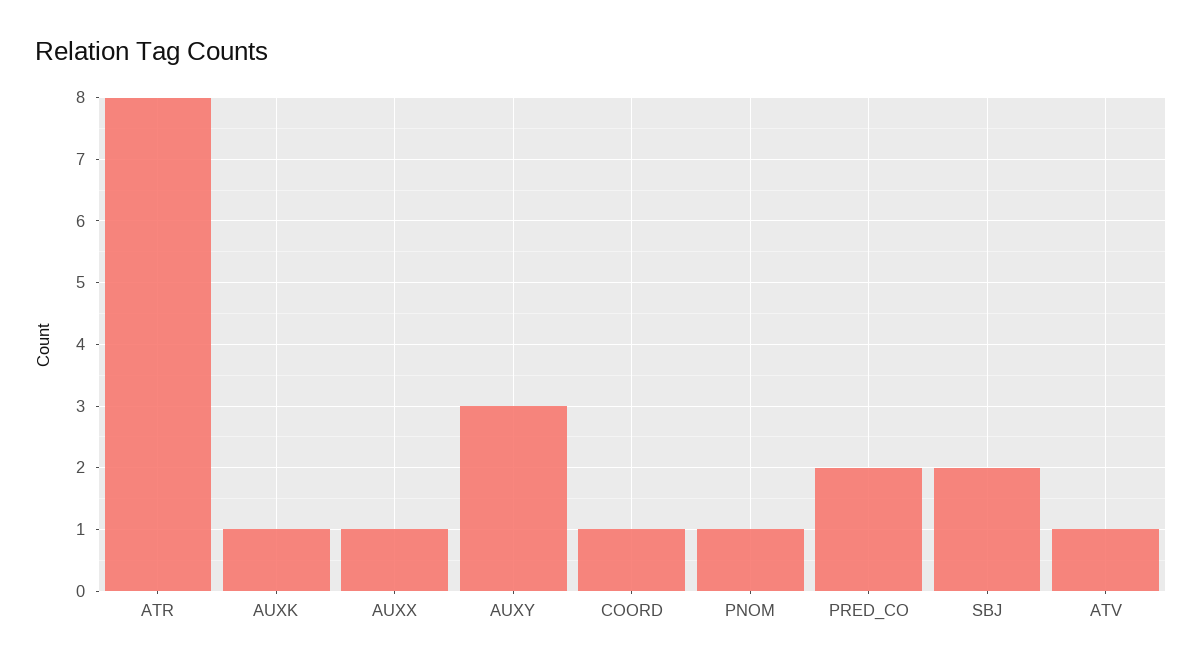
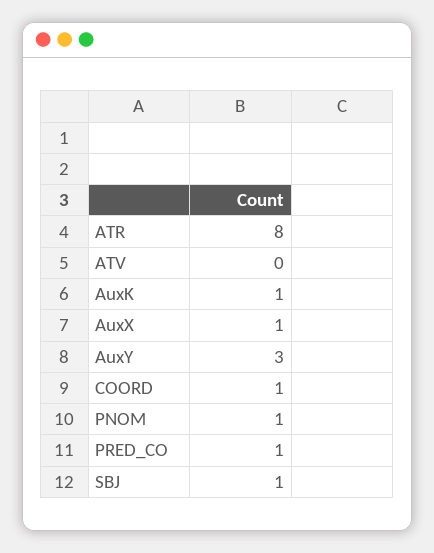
PRED_CO: 2 -> 1
SBJ: 2 -> 1
ATV: 1 -> 0

